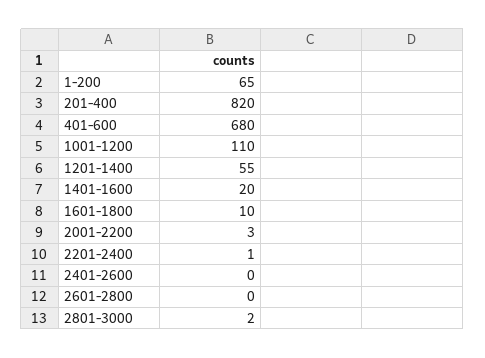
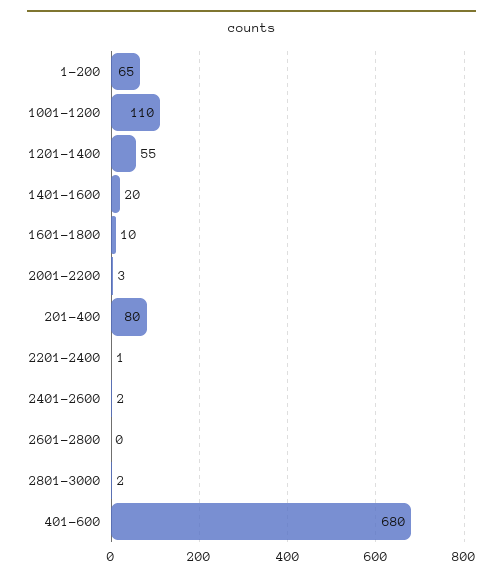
201-400: 820 -> 80
2401-2600: 0 -> 2

